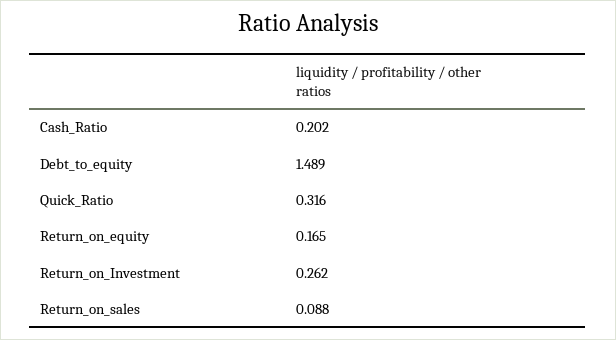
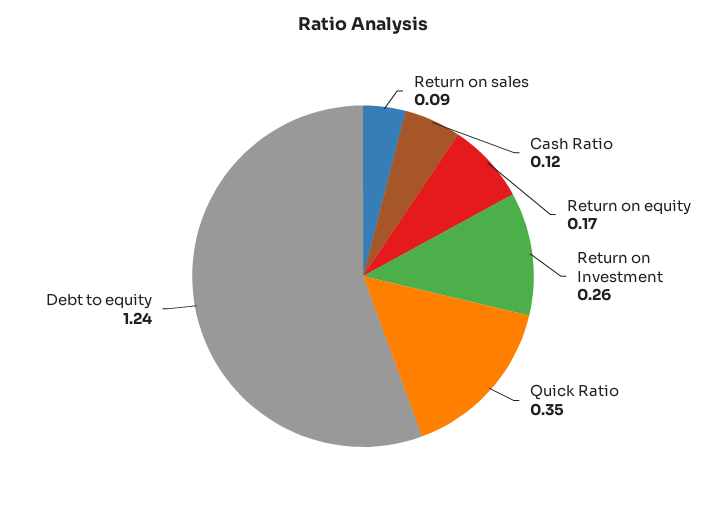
Cash_Ratio: 0.202 -> 0.12
Debt_to_equity: 1.489 -> 1.24
Quick_Ratio: 0.316 -> 0.35

